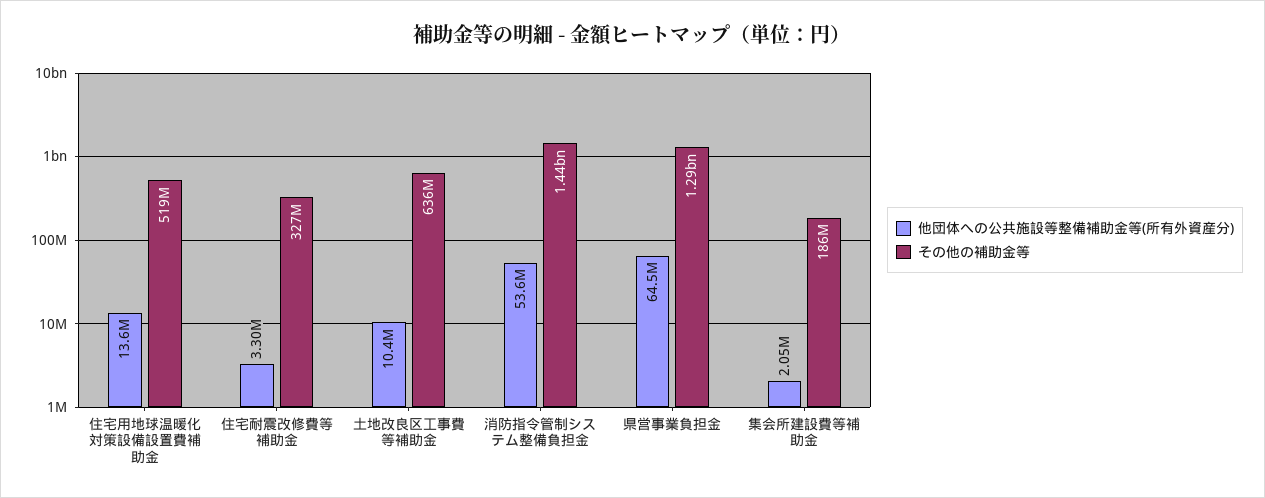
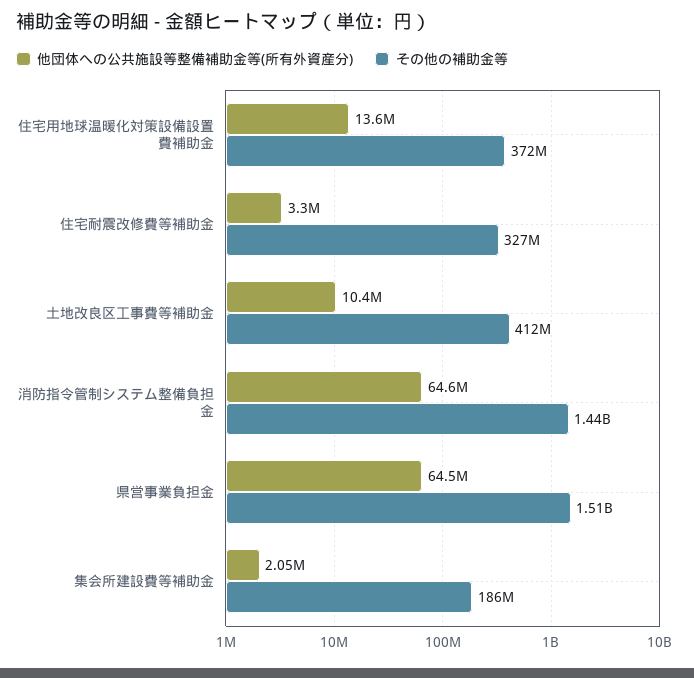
その他の補助金等, 住宅用地球温暖化対策設備設置費補助金: 519000000 -> 372000000
その他の補助金等, 土地改良区工事費等補助金: 636000000 -> 412000000
他団体への公共施設等整備補助金等(所有外資産分), 消防指令管制システム整備負担金: 53600000 -> 64600000
その他の補助金等, 県営事業負担金: 1290000000 -> 1510000000

